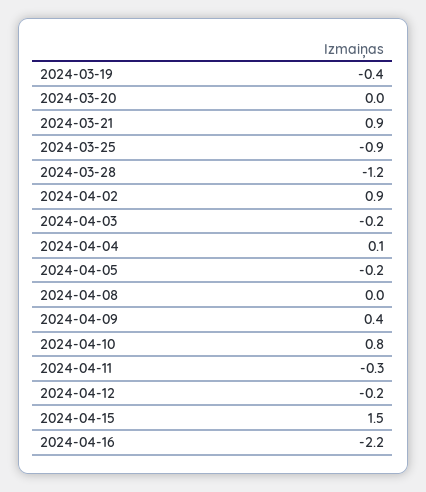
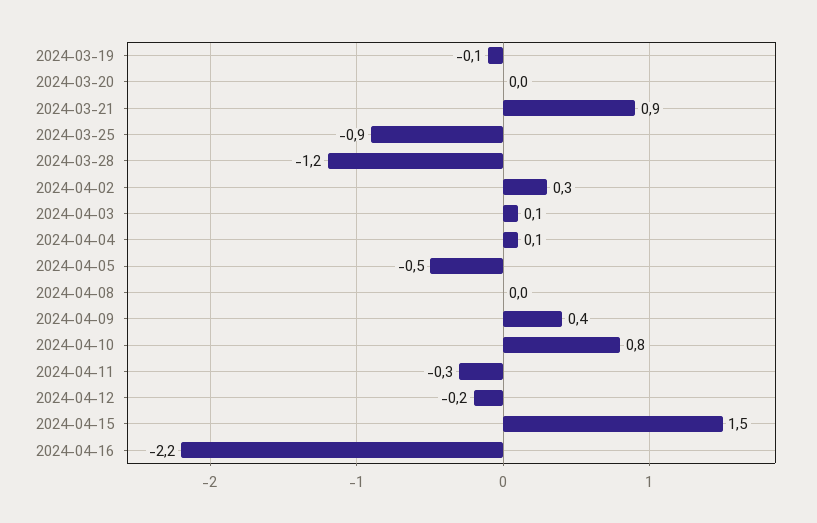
2024-03-19: -0.4 -> -0.1
2024-04-02: 0.9 -> 0.3
2024-04-03: -0.2 -> 0.1
2024-04-05: -0.2 -> -0.5

